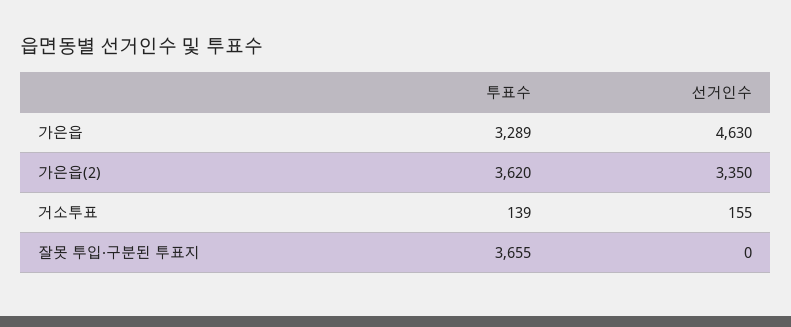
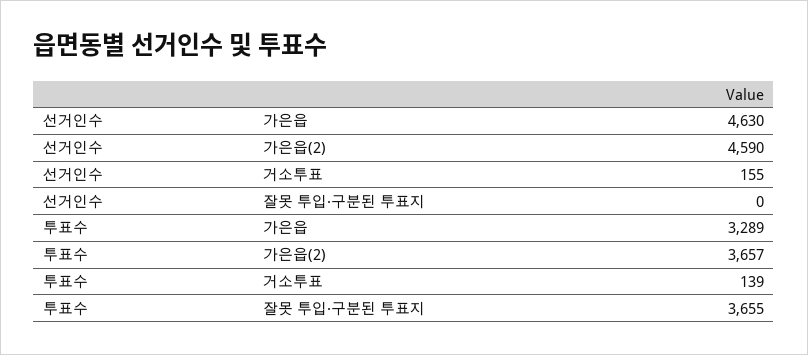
투표수, 가은읍(2): 3620 -> 3657
선거인수, 가은읍(2): 3350 -> 4590

